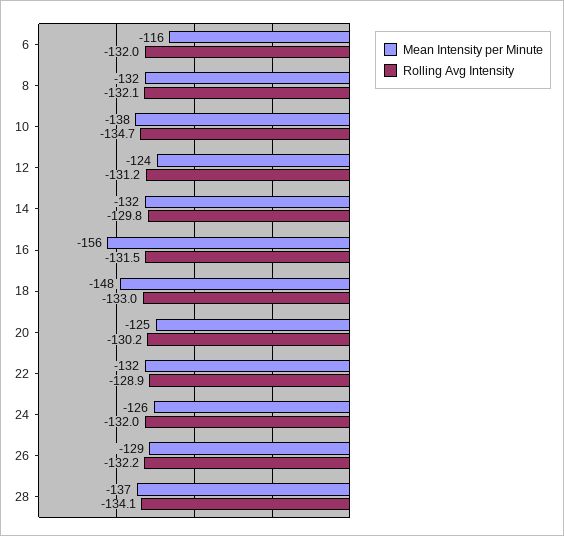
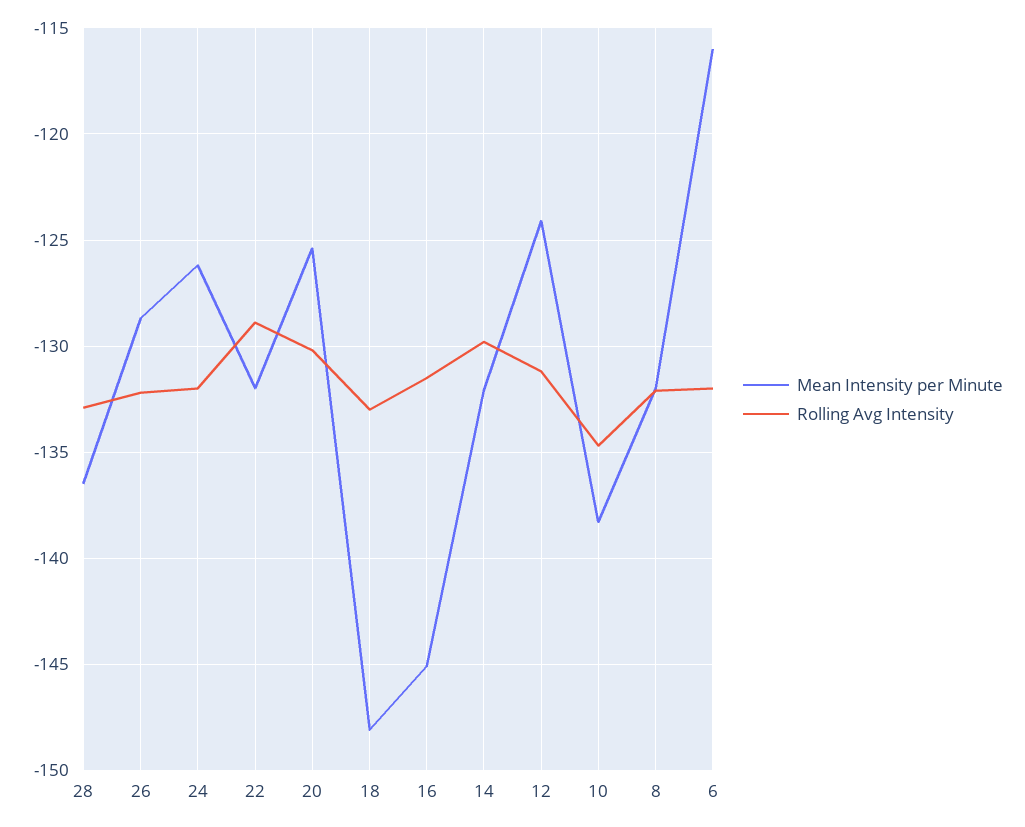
Mean Intensity per Minute, 16: -156 -> -145
Rolling Avg Intensity, 28: -134.1 -> -133

